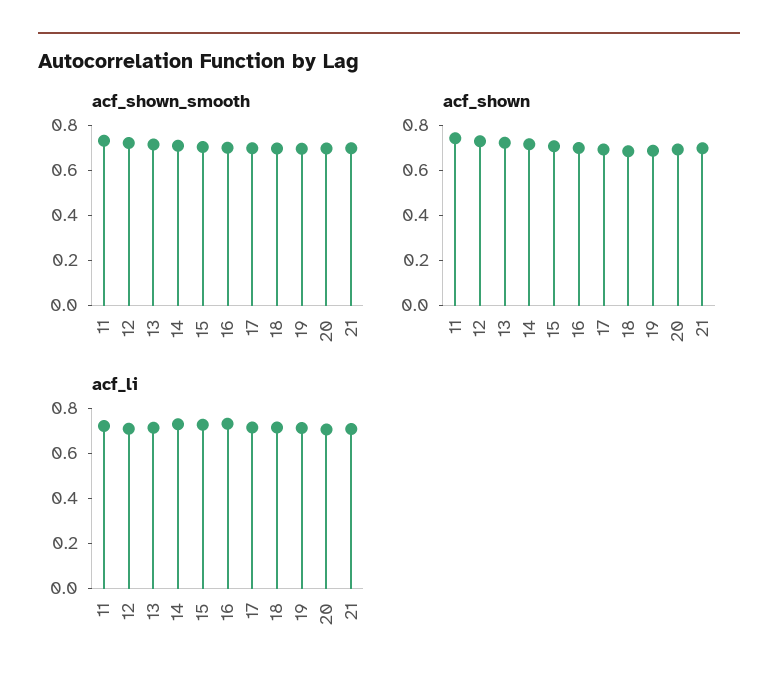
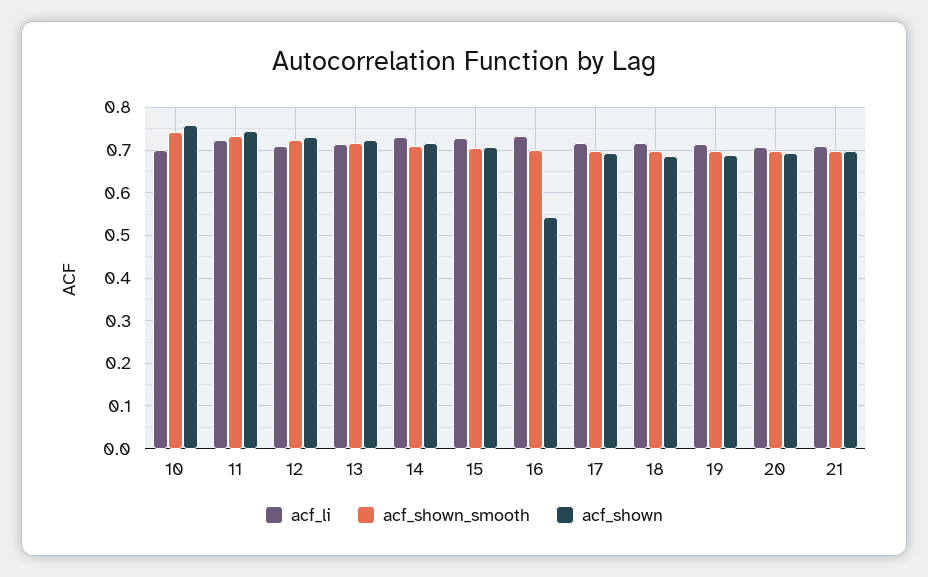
acf_shown, 16: 0.7 -> 0.54
acf_li, 10: none -> 0.7
acf_shown_smooth, 10: none -> 0.74
acf_shown, 10: none -> 0.76

